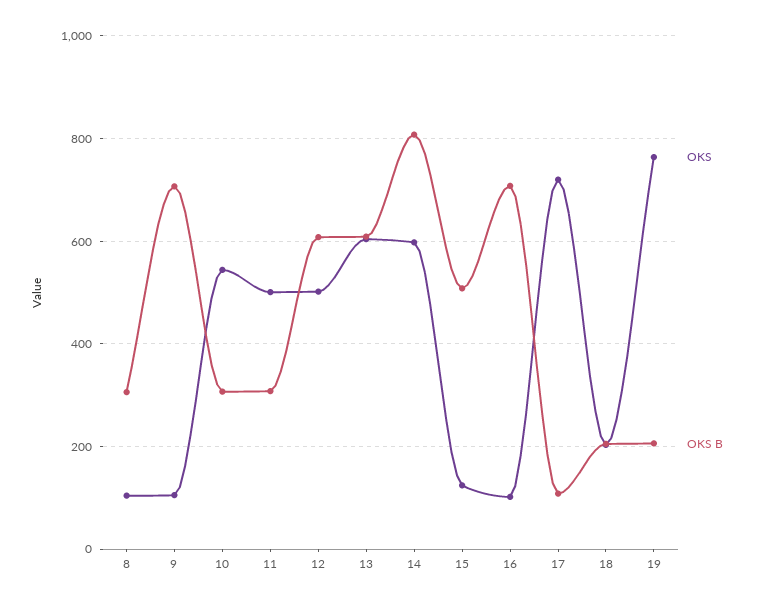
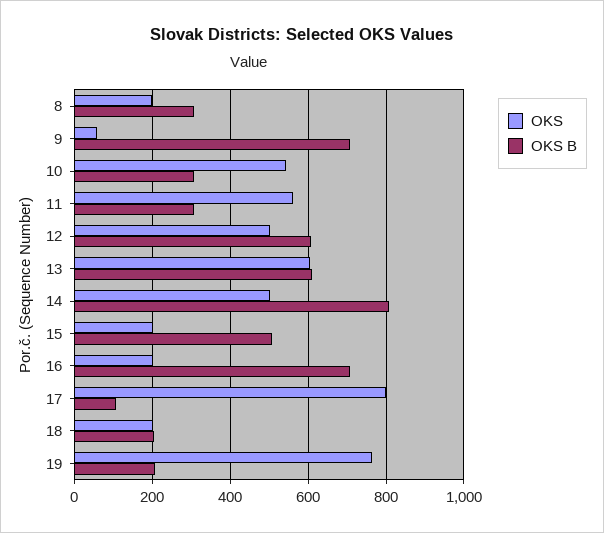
OKS, 8: 100 -> 200
OKS, 9: 100 -> 60
OKS, 11: 500 -> 560
OKS, 14: 600 -> 500
OKS, 15: 120 -> 200
OKS, 16: 100 -> 200
OKS, 17: 720 -> 800

